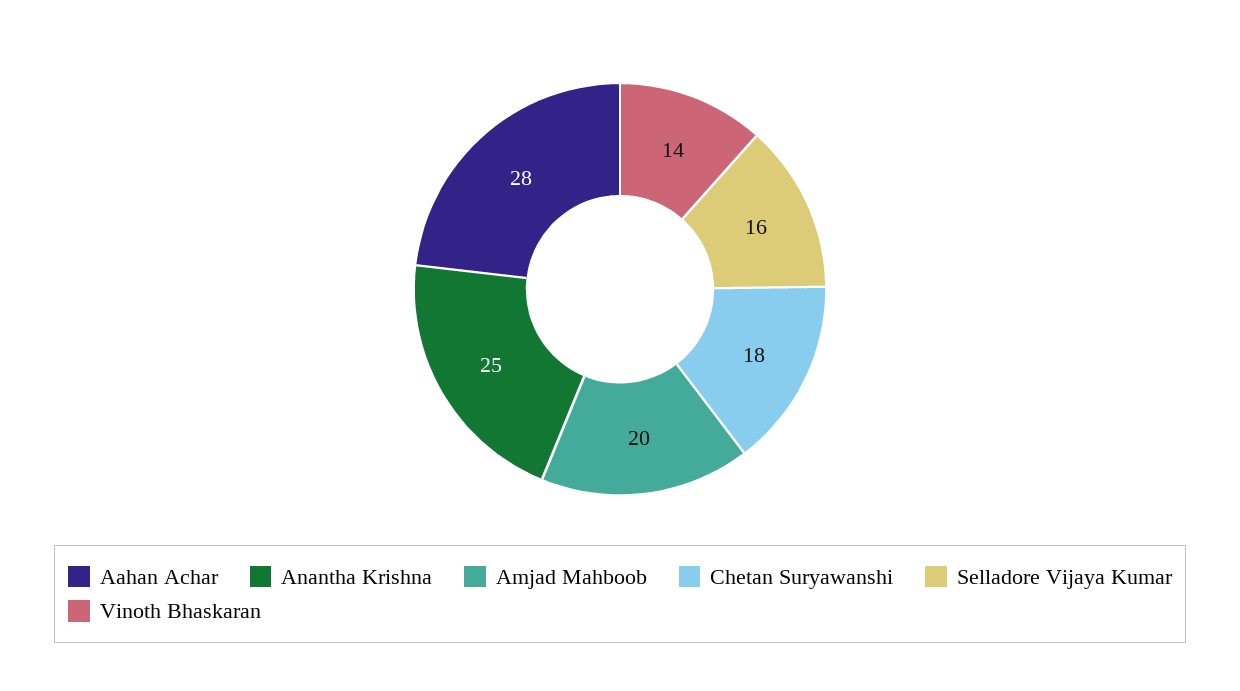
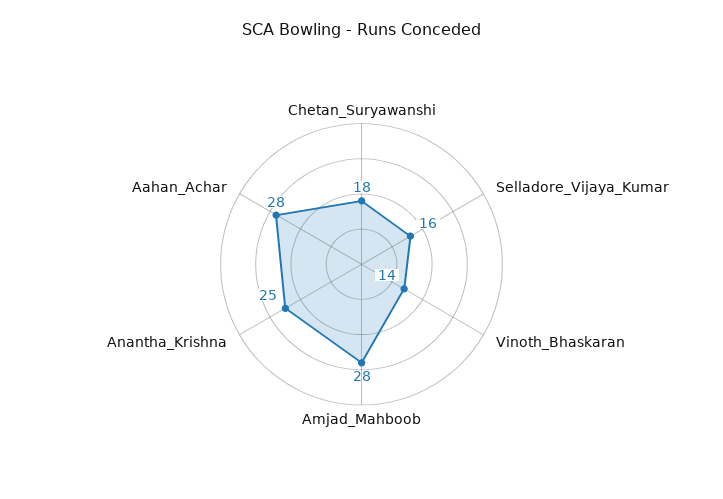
Amjad Mahboob: 20 -> 28

